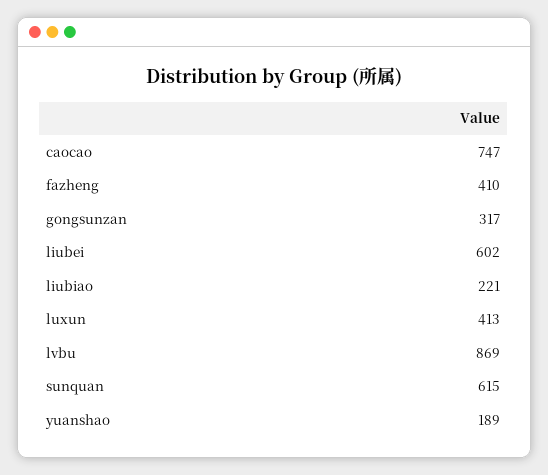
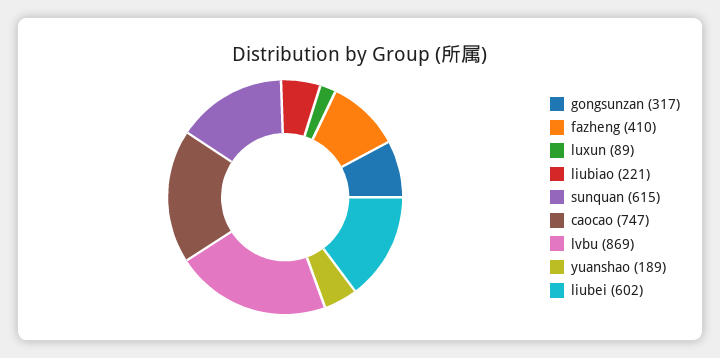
luxun: 413 -> 89

